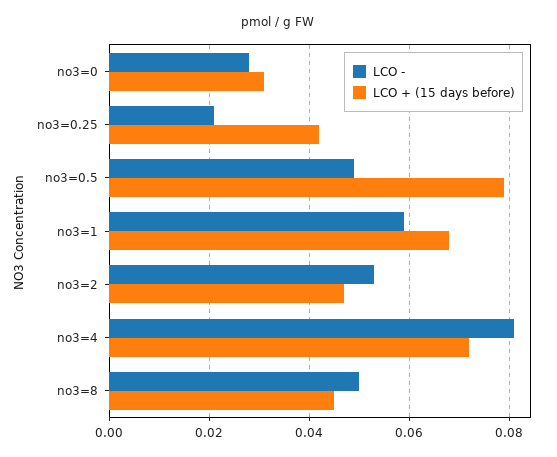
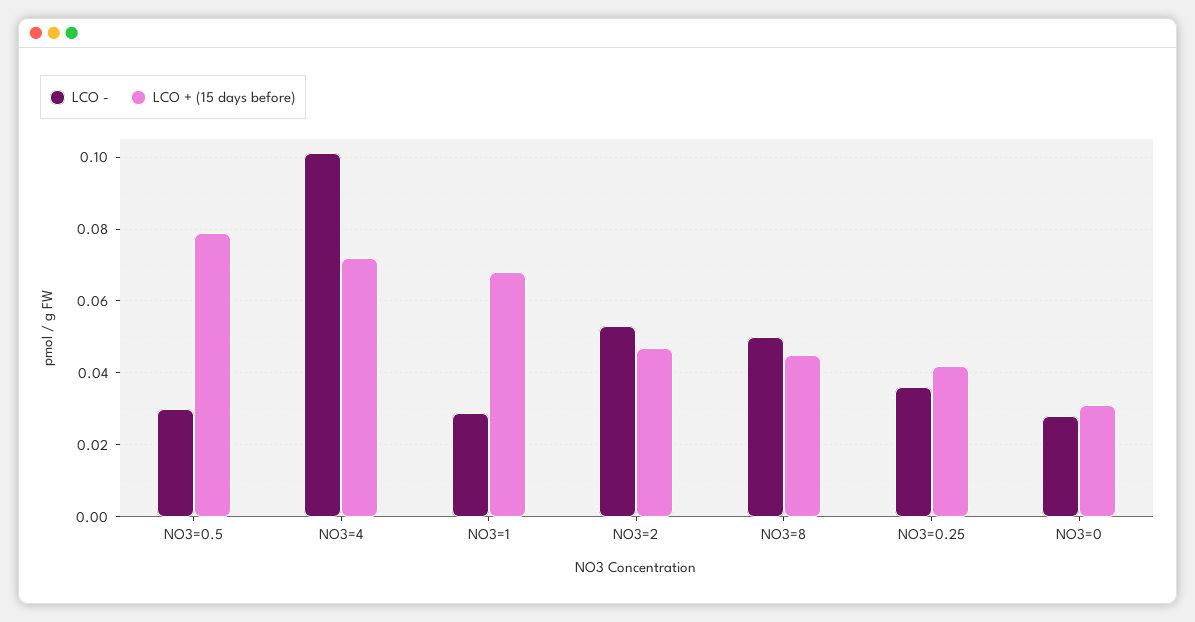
LCO -, no3=0.25: 0.02 -> 0.035
LCO -, no3=0.5: 0.05 -> 0.03
LCO -, no3=1: 0.06 -> 0.03
LCO -, no3=4: 0.08 -> 0.1

